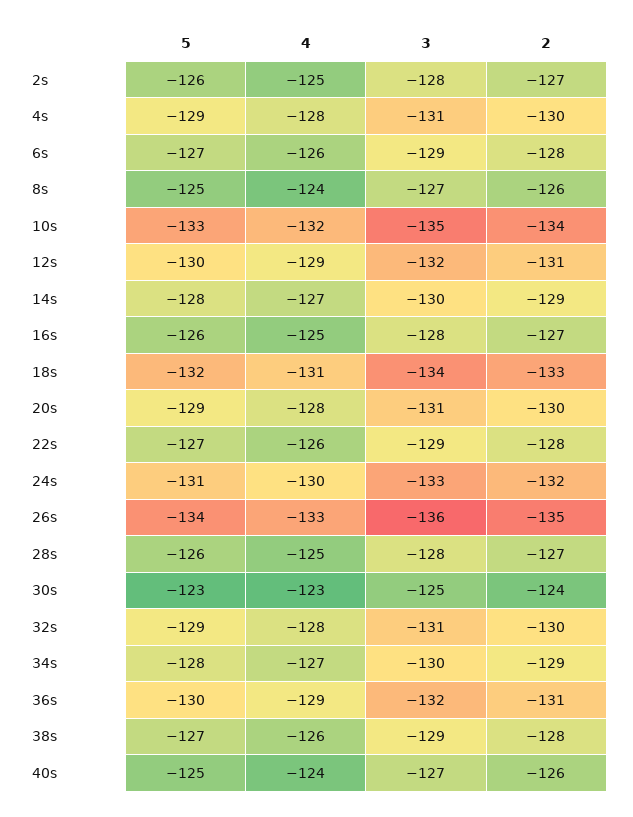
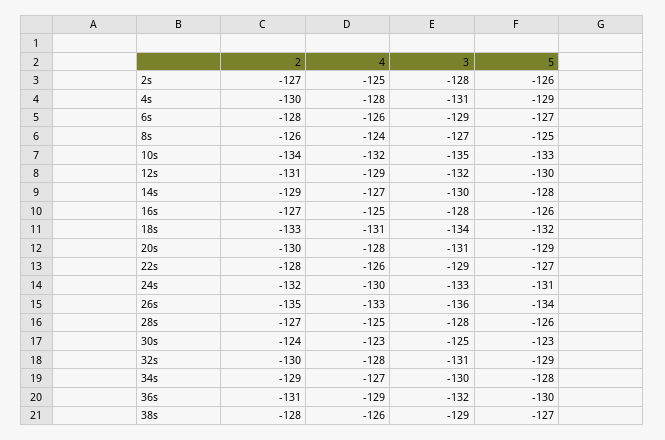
5, 40s: -125 -> none
4, 40s: -124 -> none
3, 40s: -127 -> none
2, 40s: -126 -> none

